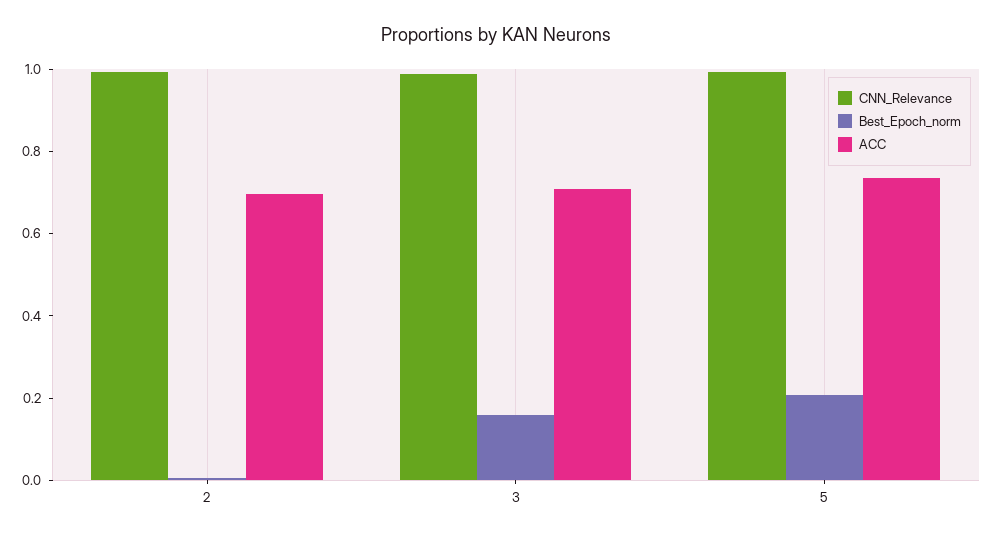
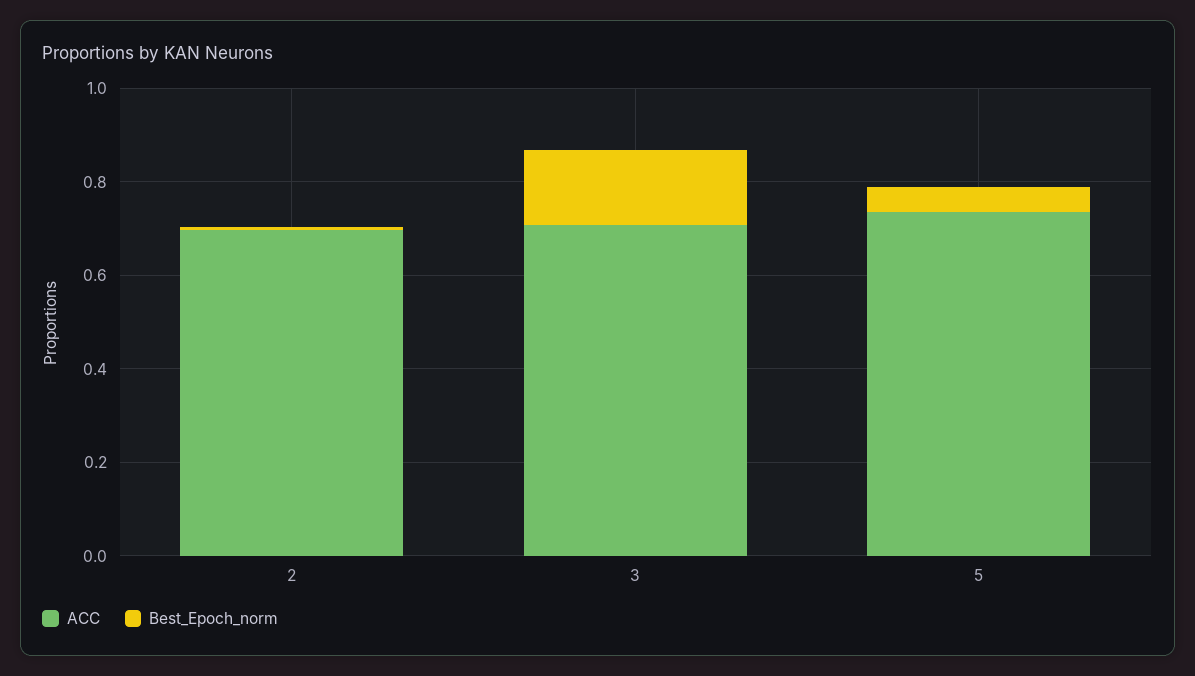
CNN_Relevance, 2: 1 -> none
CNN_Relevance, 3: 1 -> none
CNN_Relevance, 5: 1 -> none
Best_Epoch_norm, 5: 0.2 -> 0.05

